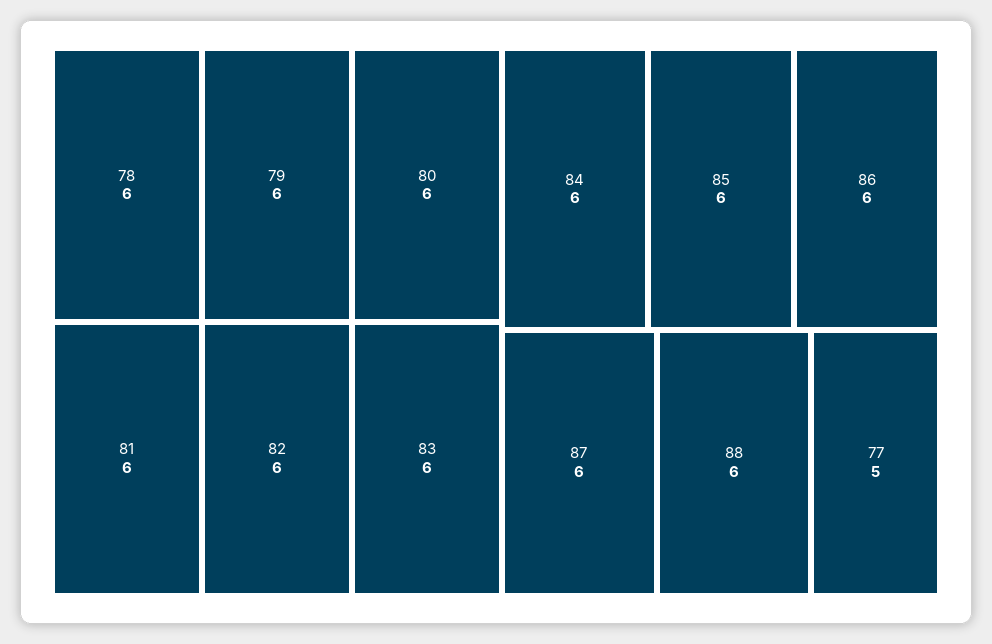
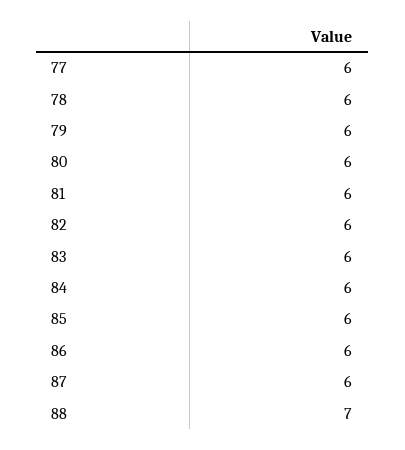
88: 6 -> 7
77: 5 -> 6

